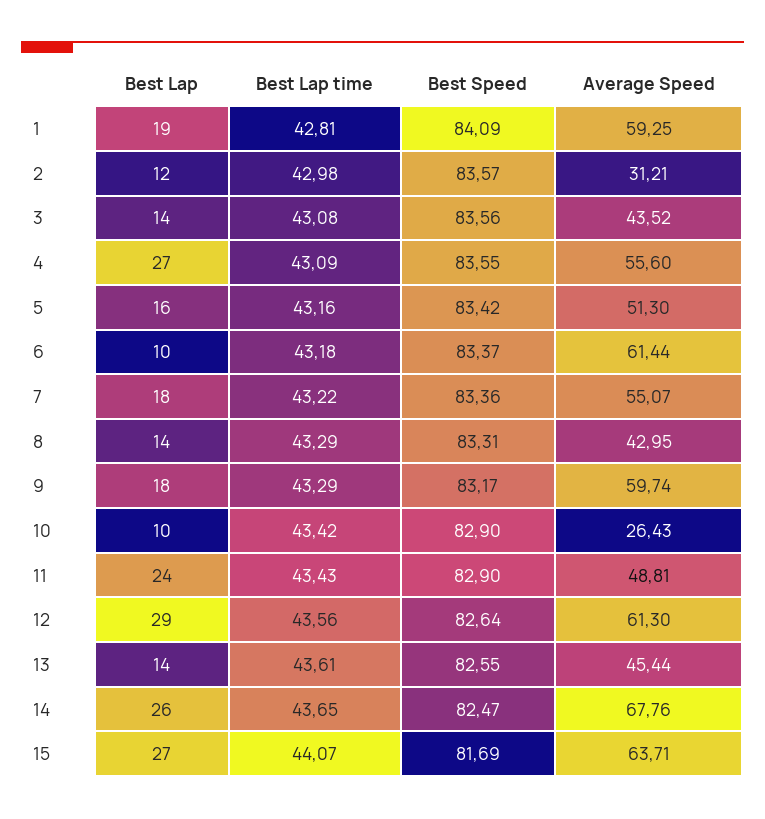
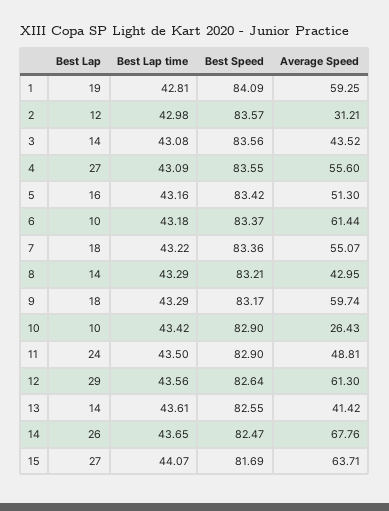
Best Speed, 8: 83.31 -> 83.21
Best Lap time, 11: 43.43 -> 43.5
Average Speed, 13: 45.44 -> 41.42

